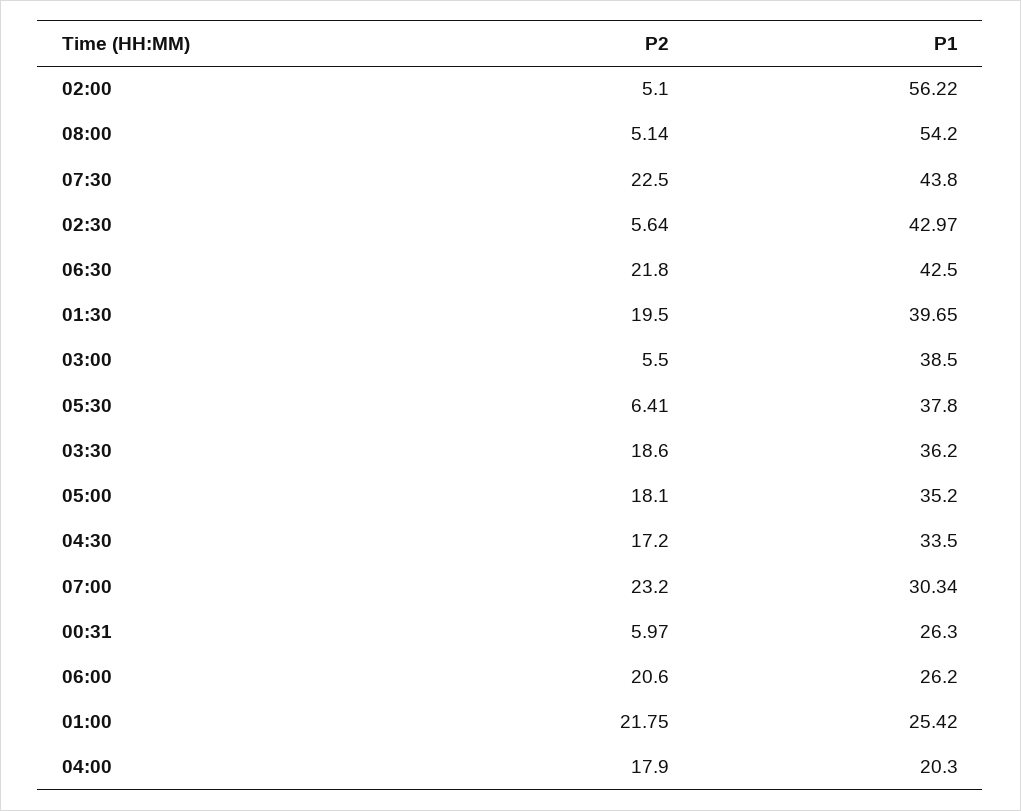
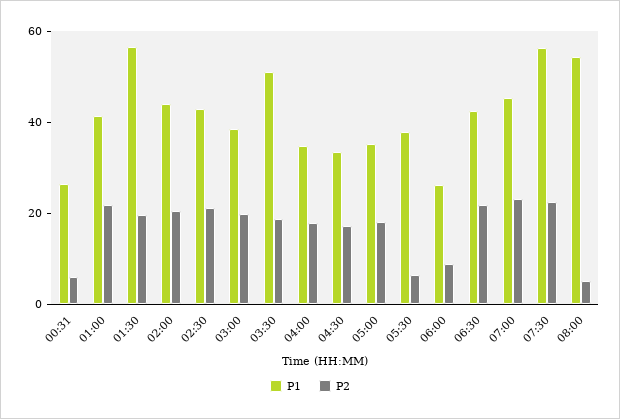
P2, 02:00: 5.1 -> 20
P1, 02:00: 56.22 -> 45
P1, 07:30: 43.8 -> 55
P2, 02:30: 5.64 -> 20
P1, 01:30: 39.65 -> 55
P2, 03:00: 5.5 -> 20
P1, 03:30: 36.2 -> 50
P1, 07:00: 30.34 -> 45
P2, 06:00: 20.6 -> 10
P1, 01:00: 25.42 -> 40
P1, 04:00: 20.3 -> 35

